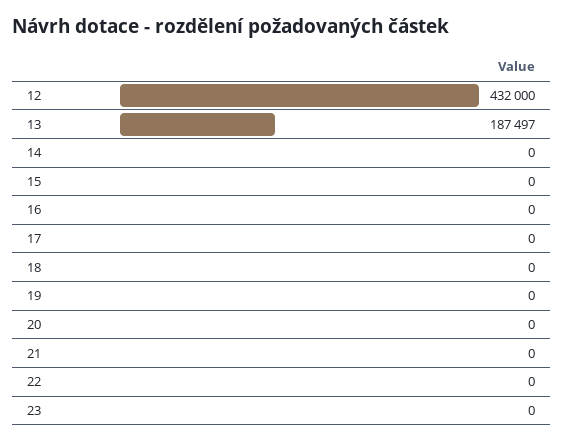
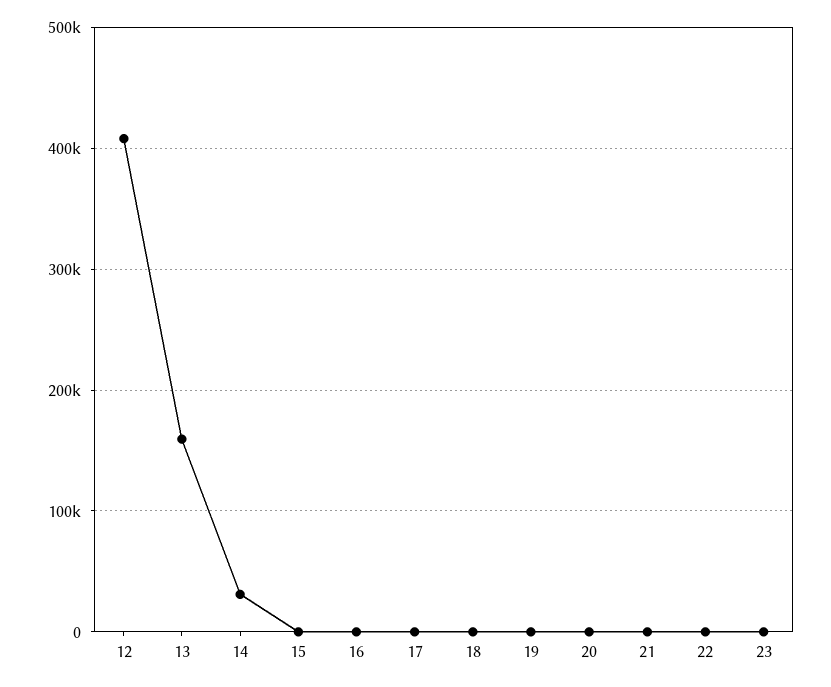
12: 432000 -> 410000
13: 187497 -> 160000
14: 0 -> 30000

